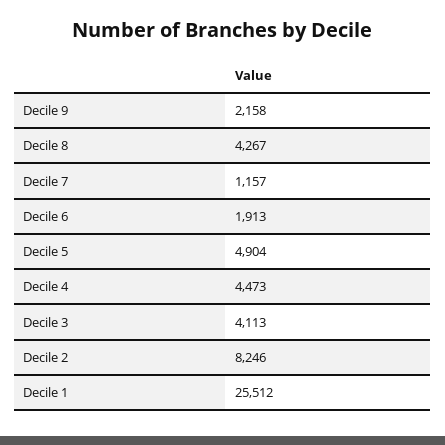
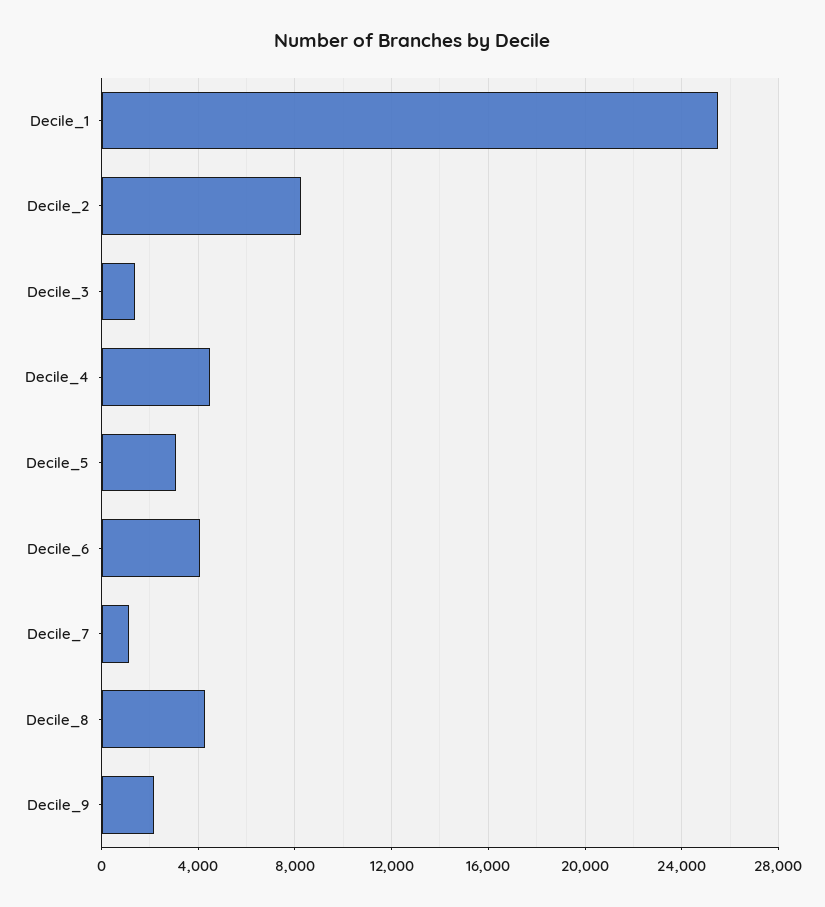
Decile 6: 1913 -> 4000
Decile 5: 4904 -> 3000
Decile 3: 4113 -> 1500

